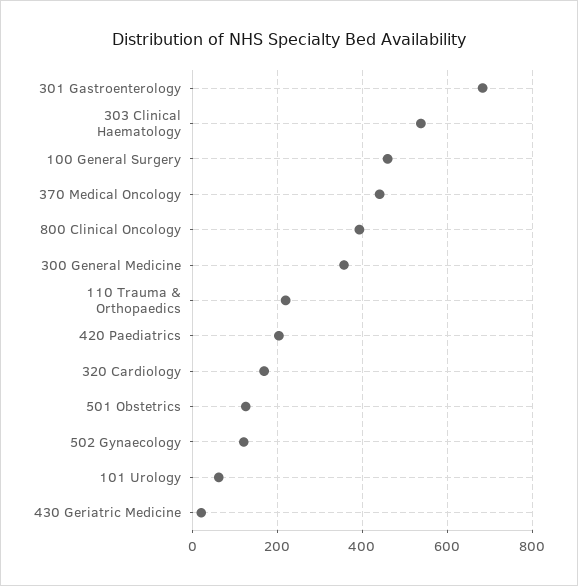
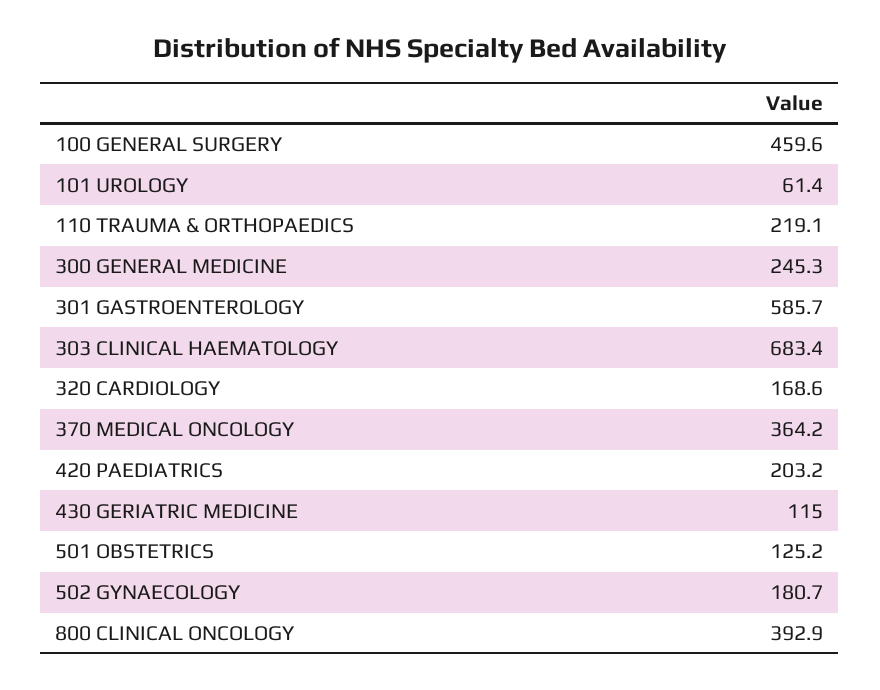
301 Gastroenterology: 680 -> 585.7
303 Clinical Haematology: 540 -> 683.4
370 Medical Oncology: 440 -> 364.2
300 General Medicine: 360 -> 245.3
502 Gynaecology: 120 -> 180.7
430 Geriatric Medicine: 20 -> 115

